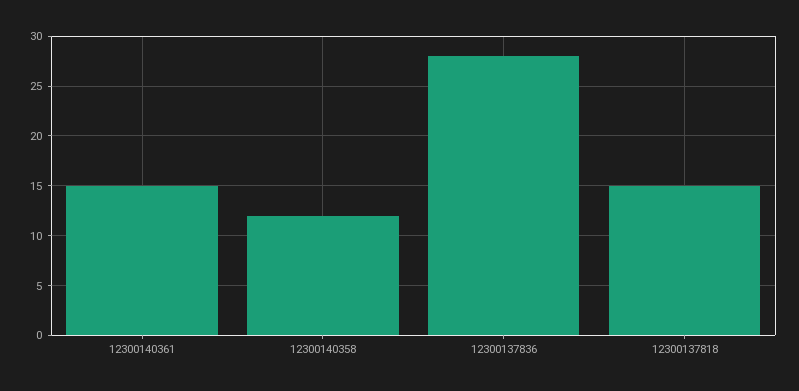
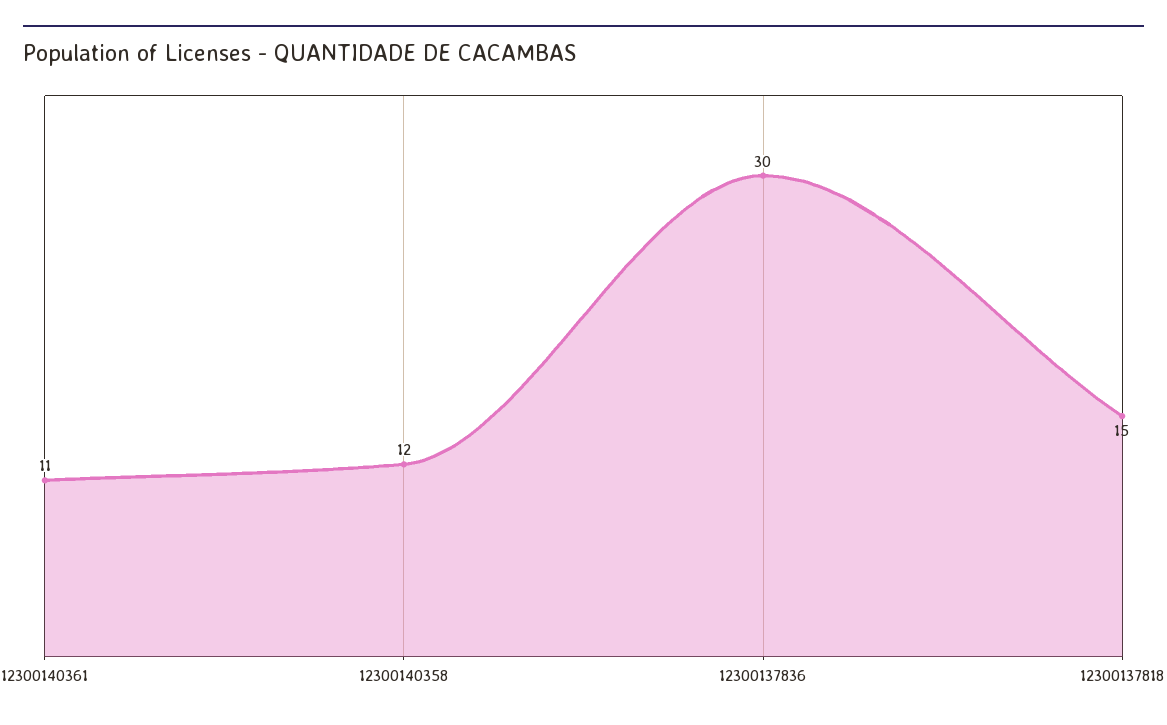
12300140361: 15 -> 11
12300137836: 28 -> 30

